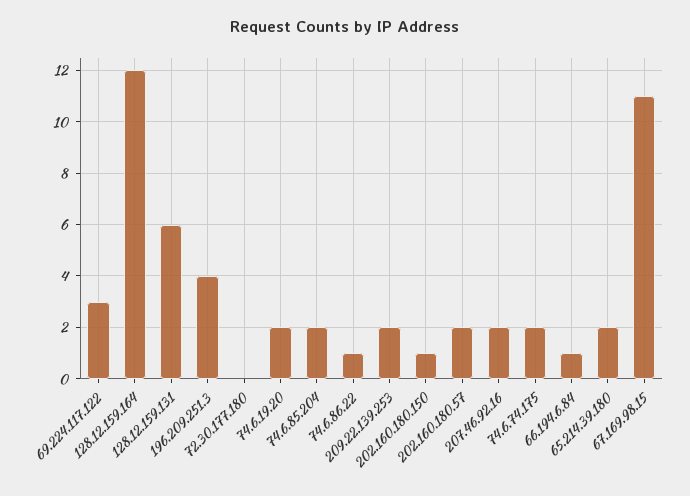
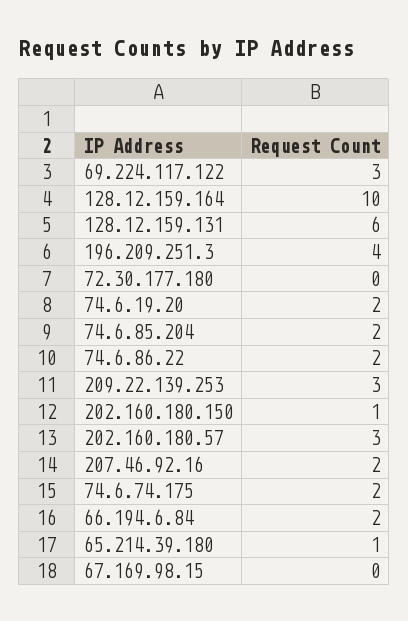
128.12.159.164: 12 -> 10
74.6.86.22: 1 -> 2
209.22.139.253: 2 -> 3
202.160.180.57: 2 -> 3
66.194.6.84: 1 -> 2
65.214.39.180: 2 -> 1
67.169.98.15: 11 -> 0

